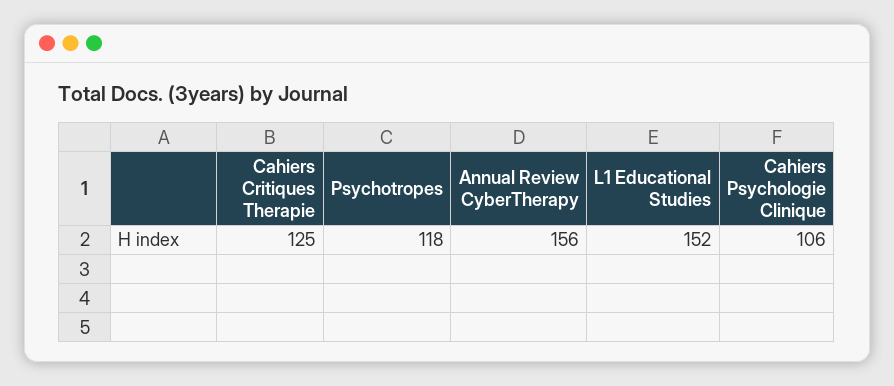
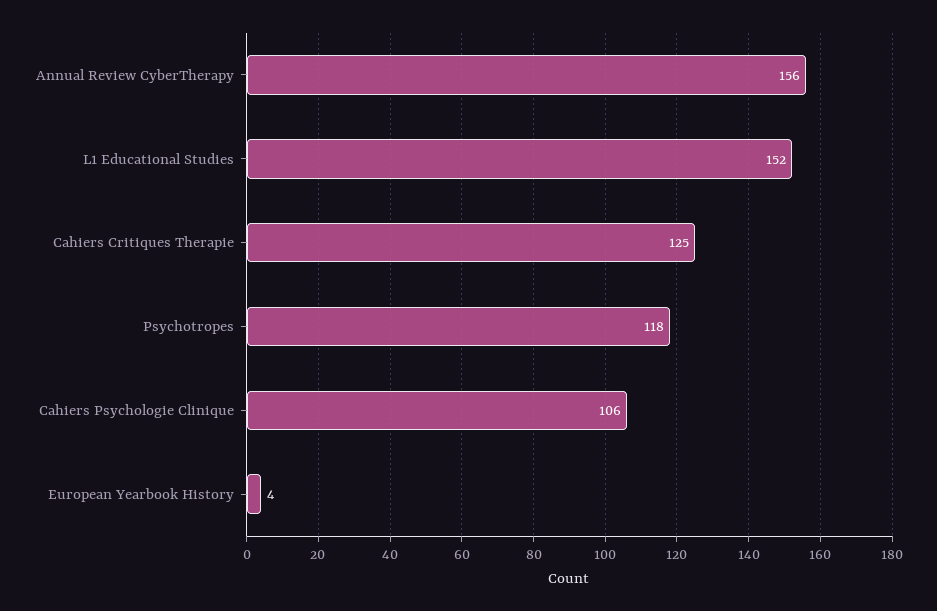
European Yearbook History: none -> 4

